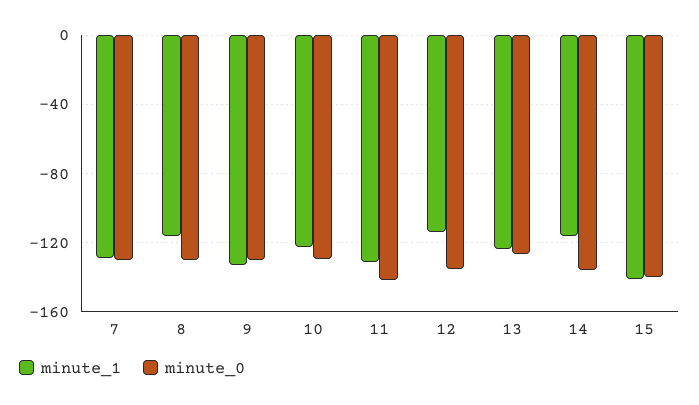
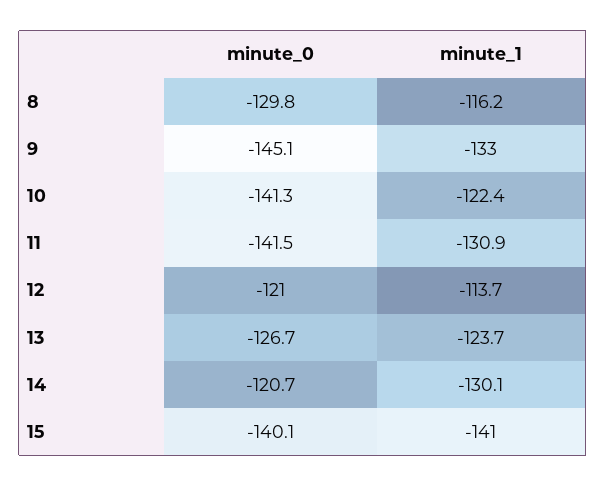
minute_1, 7: -130 -> none
minute_0, 7: -130 -> none
minute_0, 9: -130 -> -145.1
minute_0, 10: -130 -> -141.3
minute_0, 12: -135 -> -121
minute_1, 14: -115 -> -130.1
minute_0, 14: -135 -> -120.7

